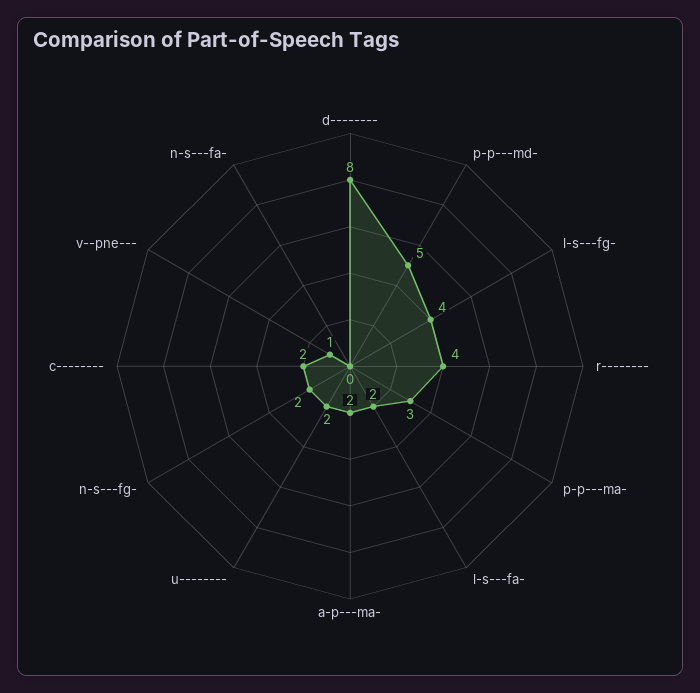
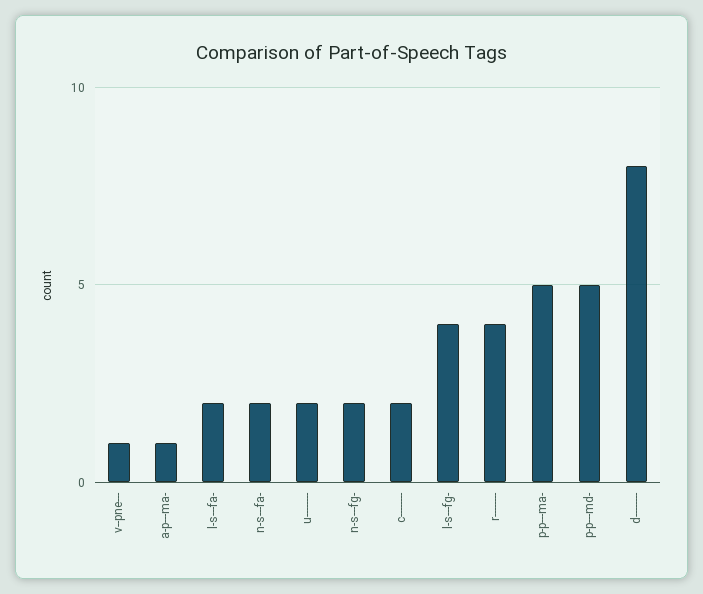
p-p---ma-: 3 -> 5
a-p---ma-: 2 -> 1
n-s---fa-: 0 -> 2

